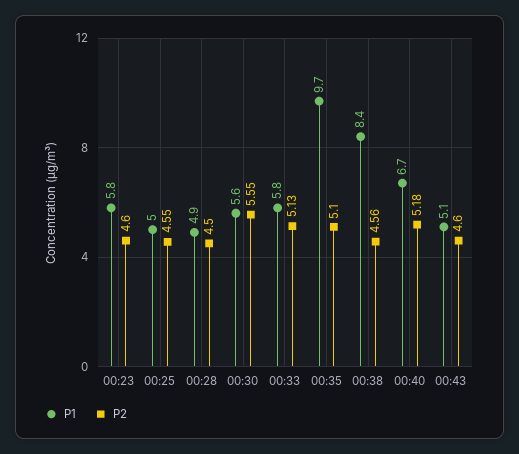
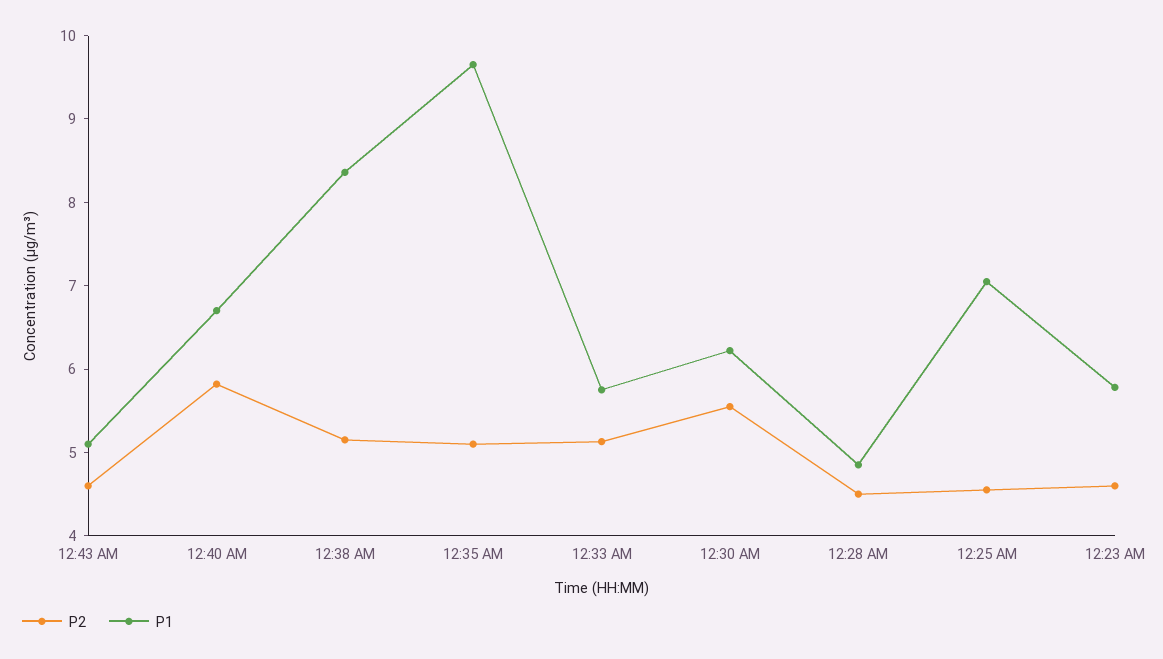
P1, 00:25: 5 -> 7
P1, 00:30: 5.6 -> 6.2
P2, 00:38: 4.56 -> 5.2
P2, 00:40: 5.18 -> 5.8

